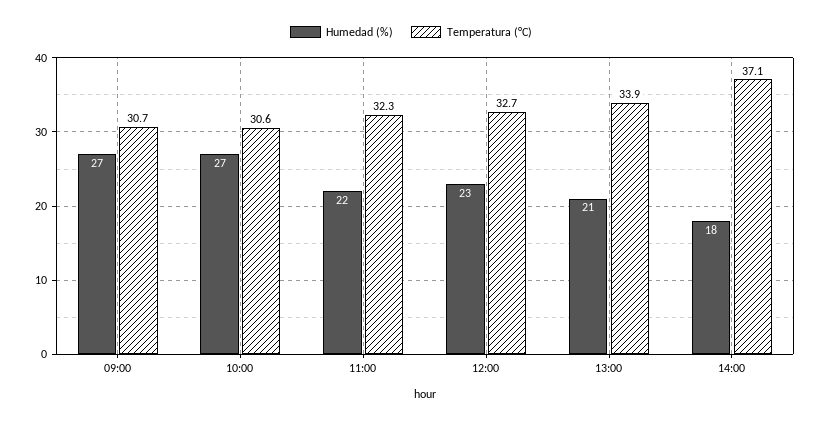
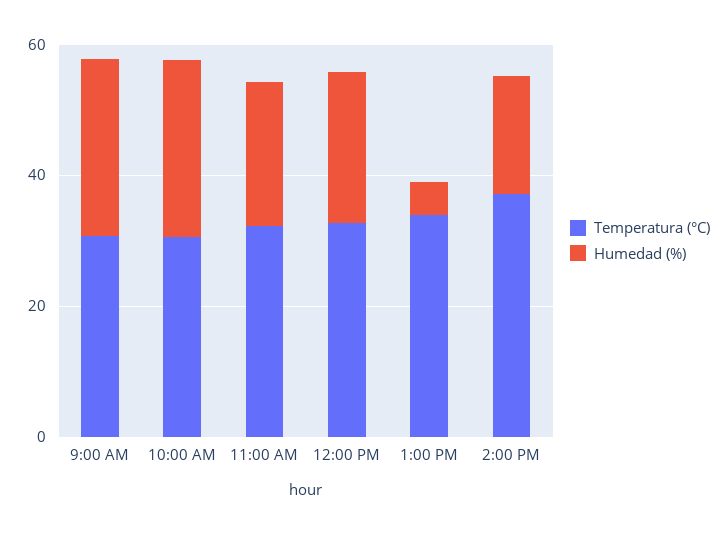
Humedad (%), 13:00: 21 -> 5

